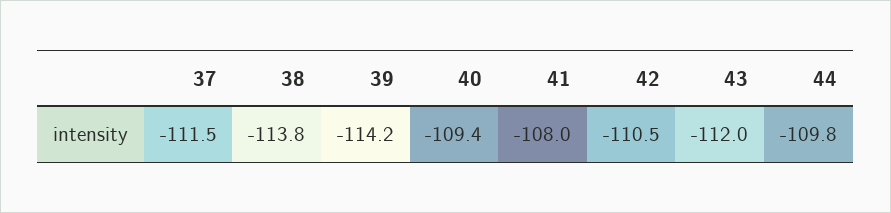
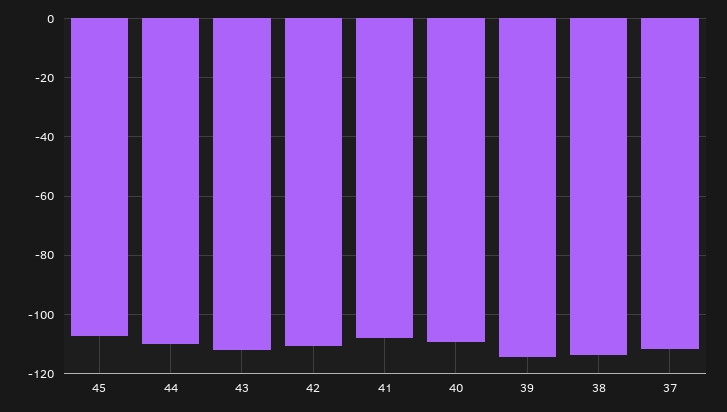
45: none -> -107.5

